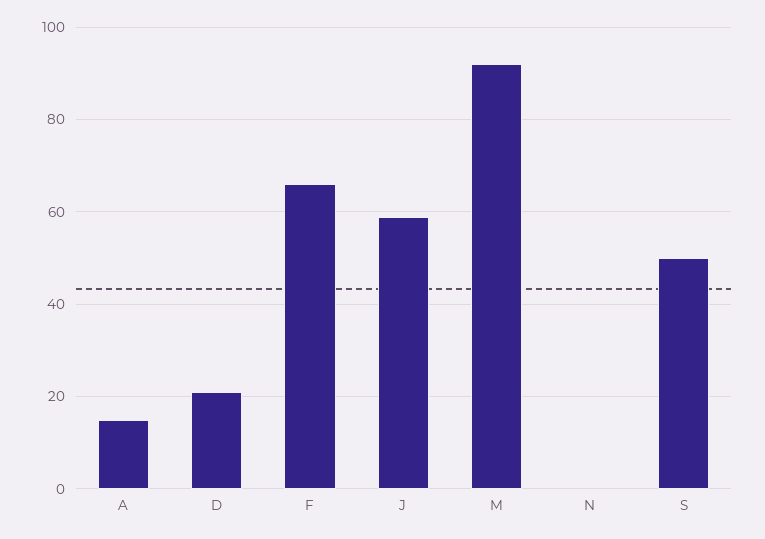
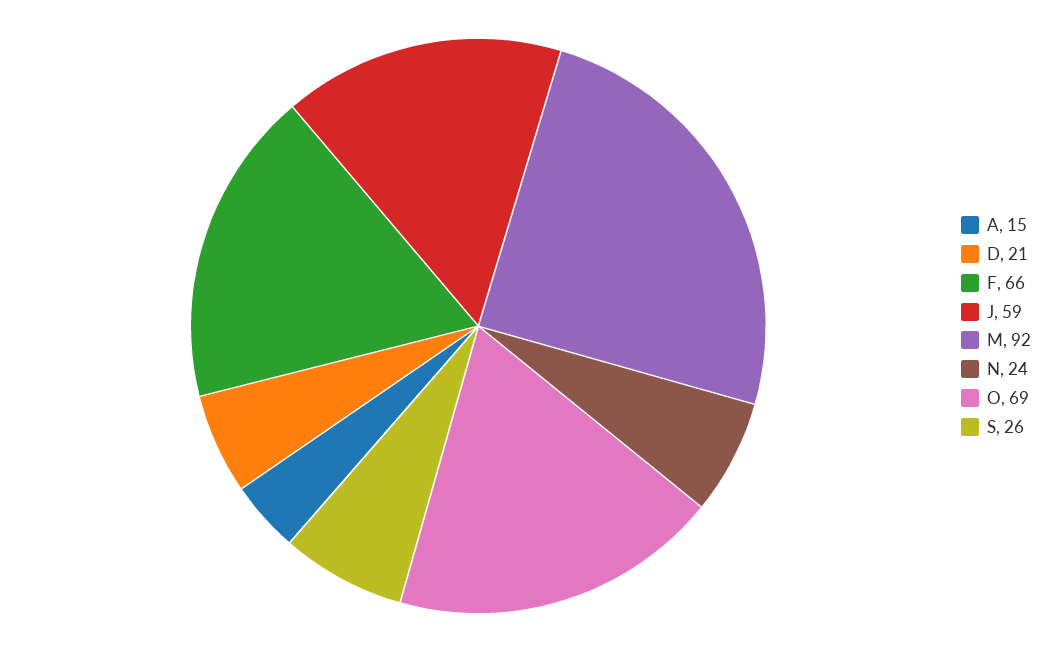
N: 0 -> 24
S: 50 -> 26
O: none -> 69

